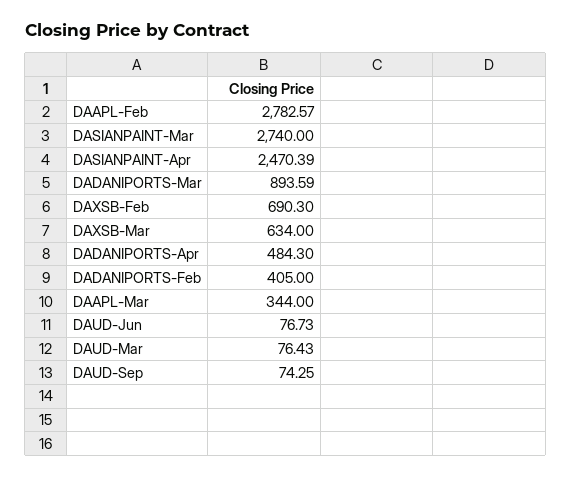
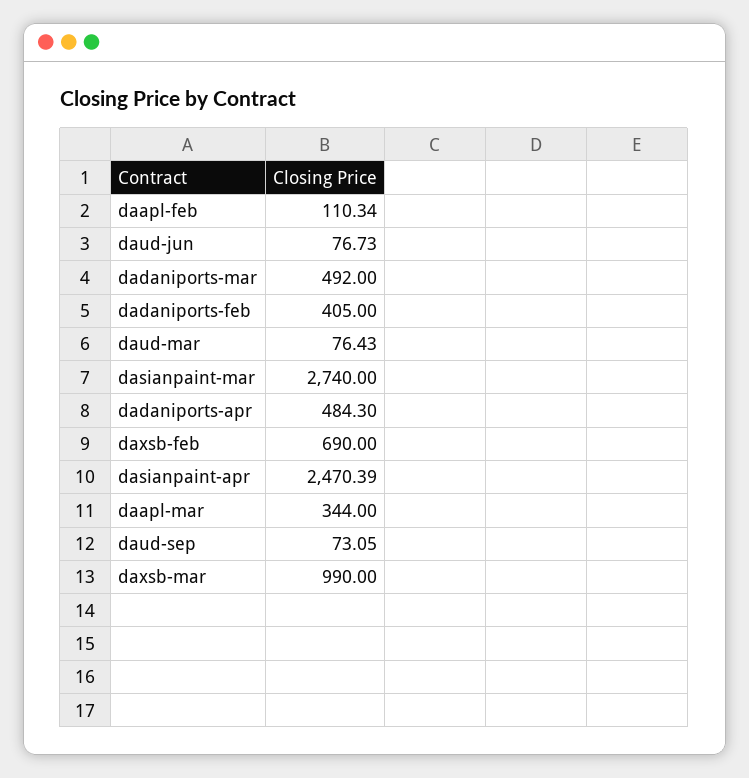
DAAPL-Feb: 2782.57 -> 110.34
DADANIPORTS-Mar: 893.59 -> 492
DAXSB-Feb: 690.3 -> 690
DAXSB-Mar: 634 -> 990
DAUD-Sep: 74.25 -> 73.05

